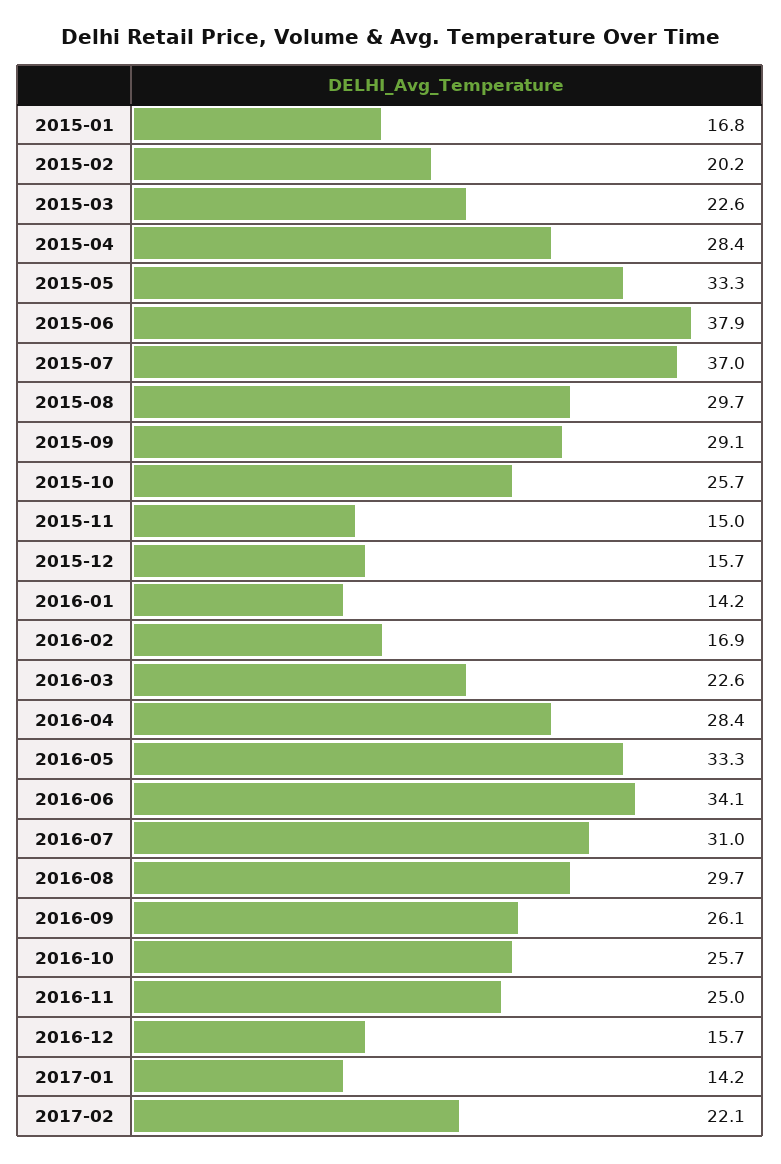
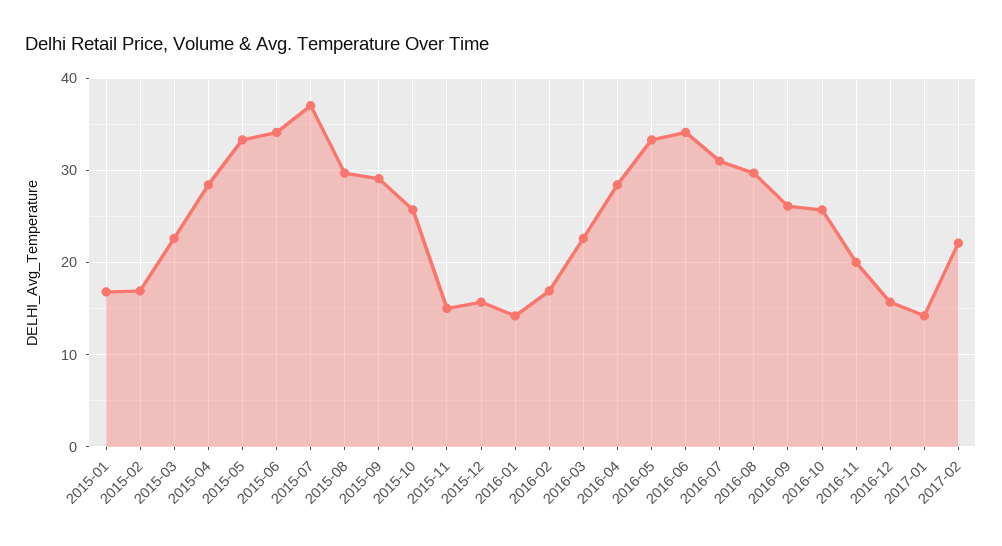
2015-02: 20.2 -> 17
2015-06: 37.9 -> 34
2016-11: 25 -> 20

